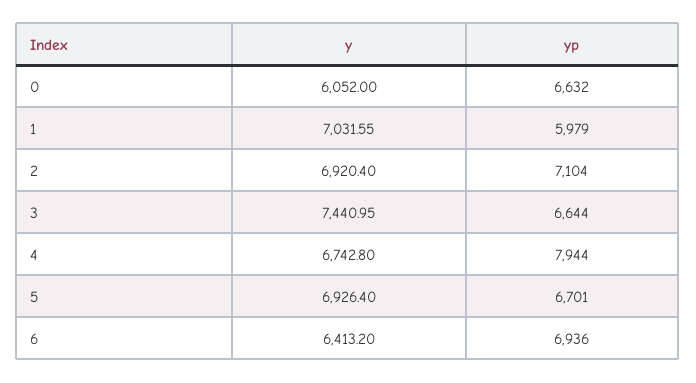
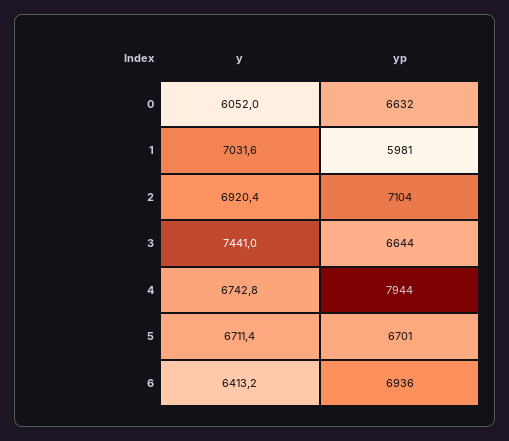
yp, 1: 5979 -> 5981
y, 5: 6926.4 -> 6711.4

